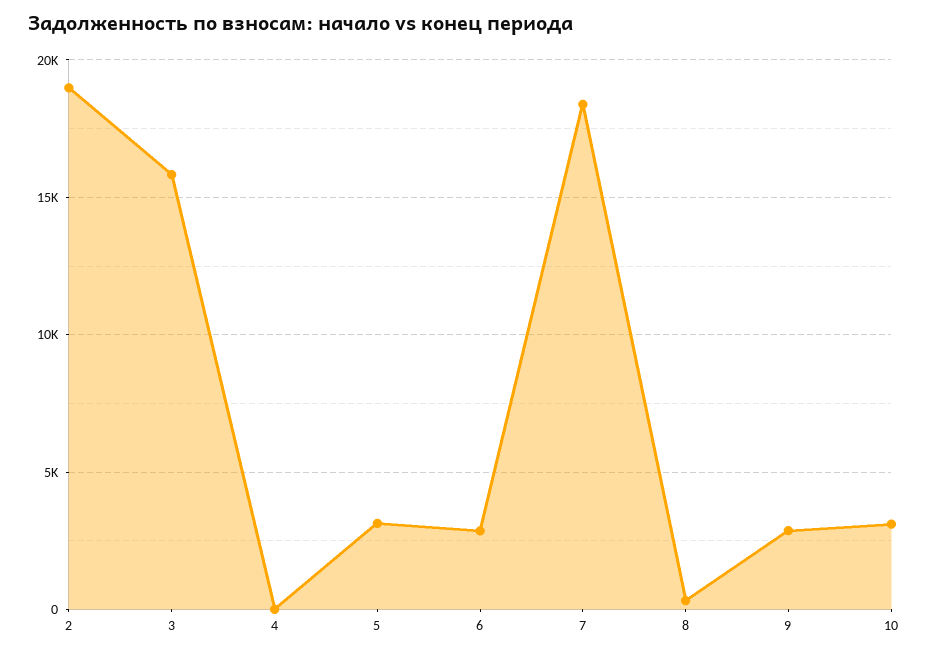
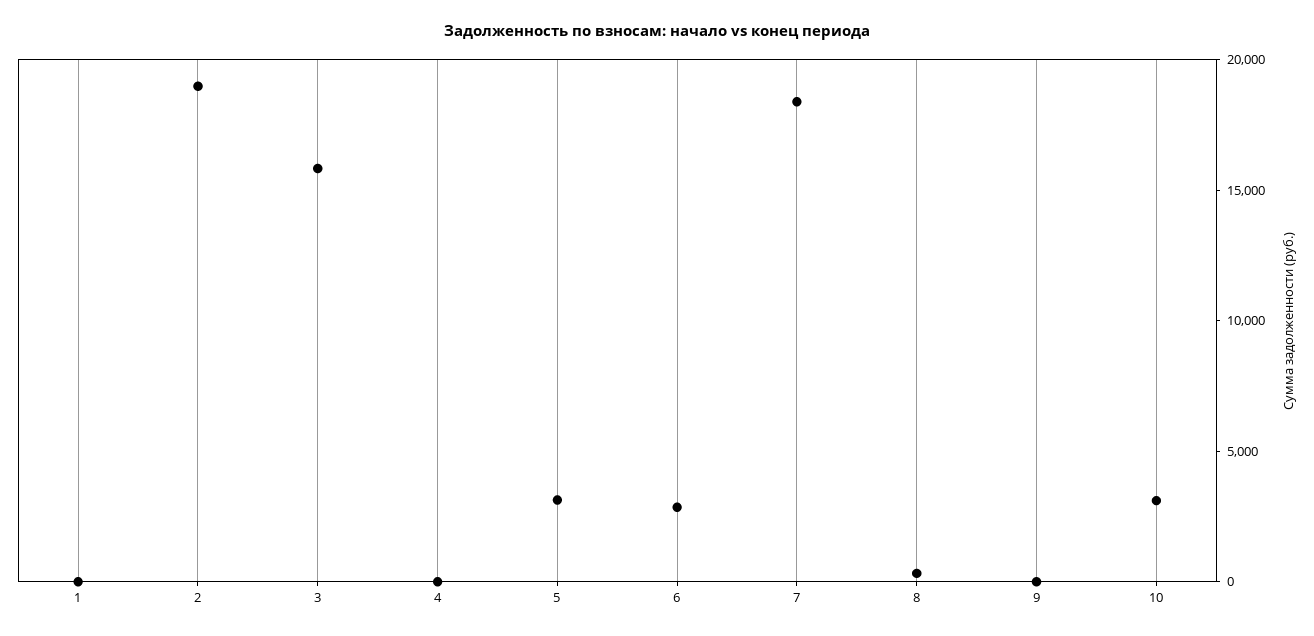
9: 3000 -> 0
1: none -> 0

